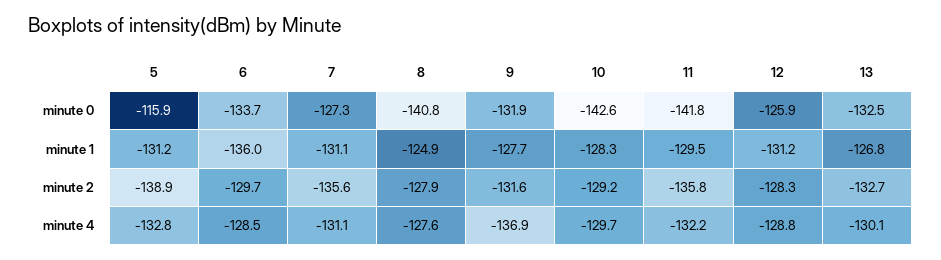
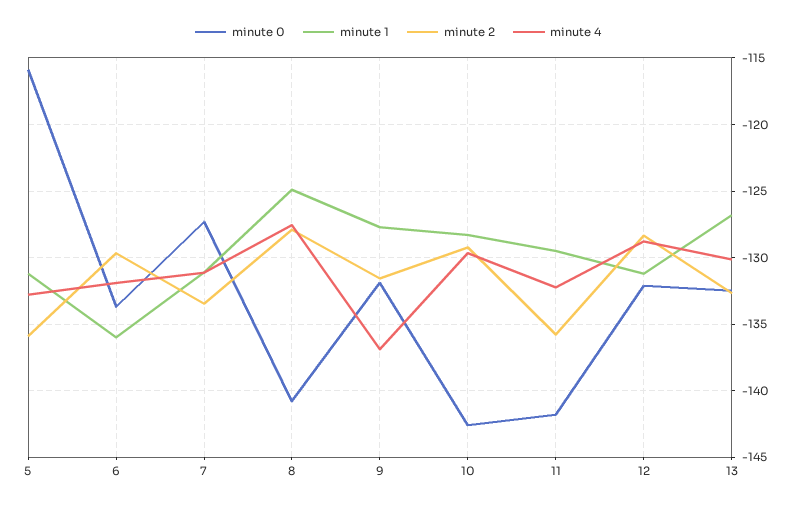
minute 0, 12: -125.9 -> -132
minute 2, 5: -138.9 -> -136
minute 2, 7: -135.6 -> -133.5
minute 4, 6: -128.5 -> -132

